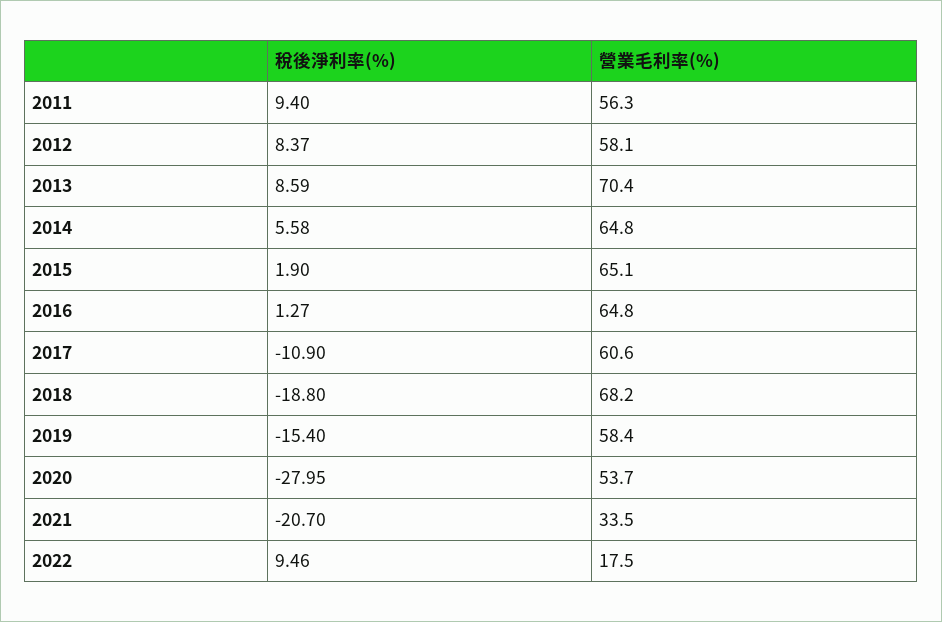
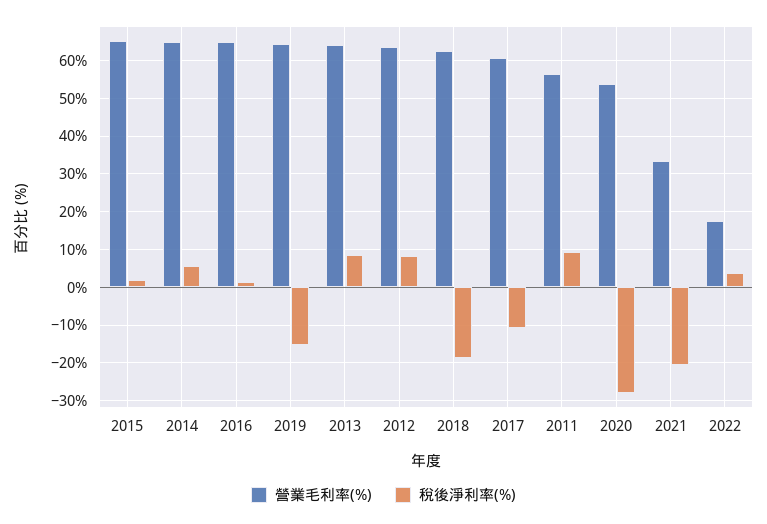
營業毛利率(%), 2012: 58.1 -> 64
營業毛利率(%), 2013: 70.4 -> 64
營業毛利率(%), 2018: 68.2 -> 62
營業毛利率(%), 2019: 58.4 -> 64
稅後淨利率(%), 2022: 9.46 -> 4

